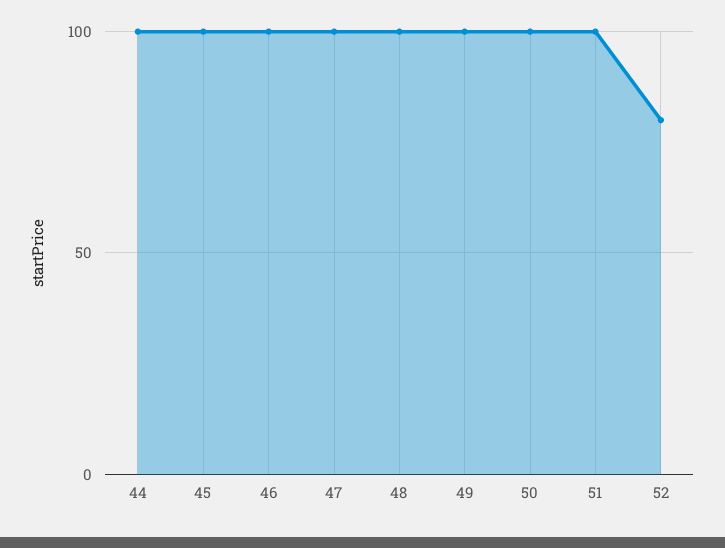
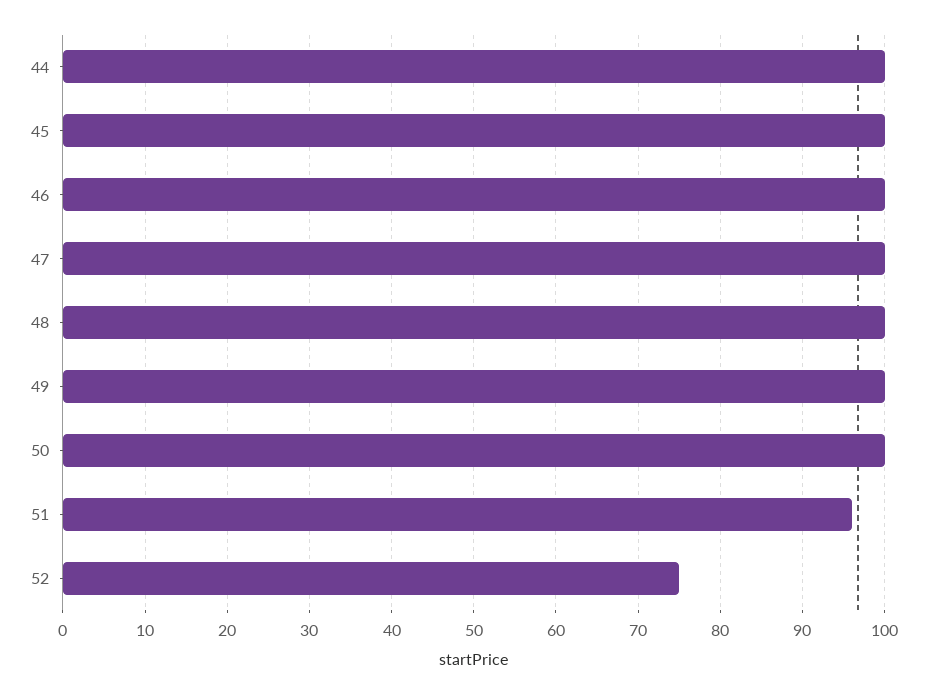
51: 100 -> 96
52: 80 -> 75

